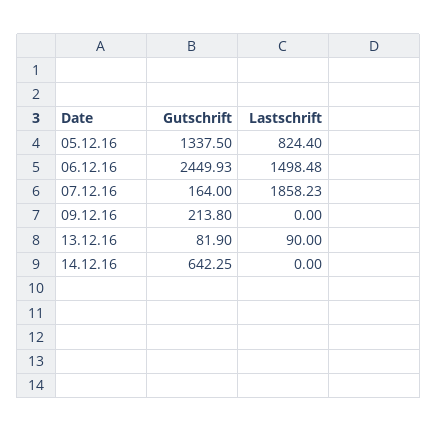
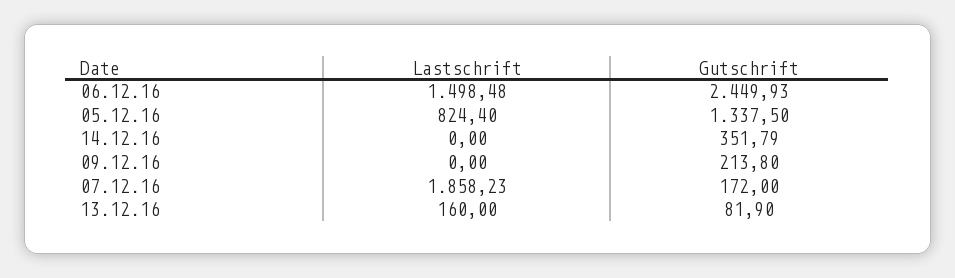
Gutschrift, 07.12.16: 164 -> 172
Lastschrift, 13.12.16: 90 -> 160
Gutschrift, 14.12.16: 642.25 -> 351.79

